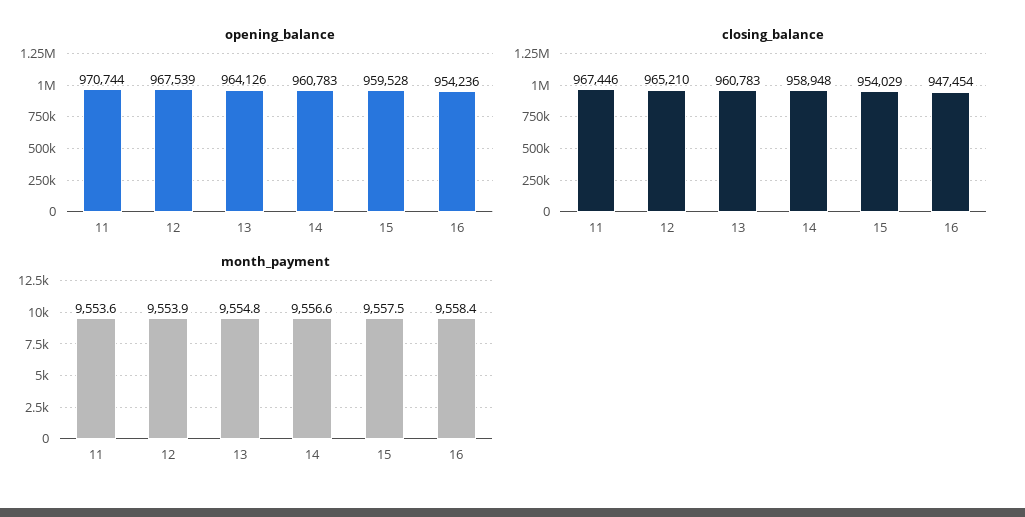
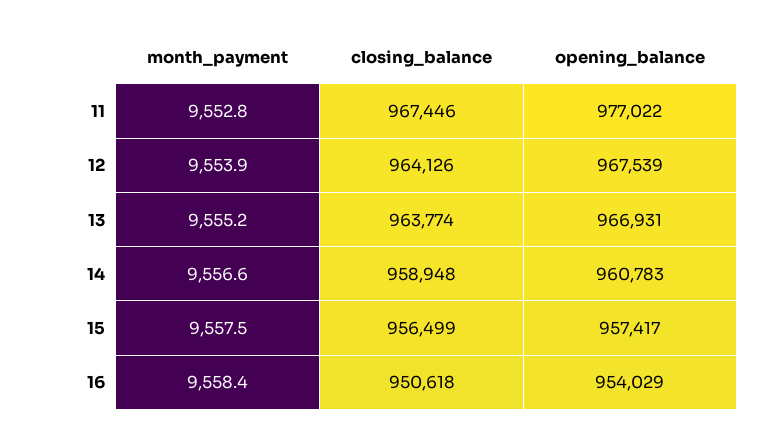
opening_balance, 11: 970744 -> 977022
opening_balance, 13: 964126 -> 966931
opening_balance, 15: 959528 -> 957417
opening_balance, 16: 954236 -> 954029
closing_balance, 12: 965210 -> 964126
closing_balance, 13: 960783 -> 963774
closing_balance, 15: 954029 -> 956499
closing_balance, 16: 947454 -> 950618
month_payment, 11: 9553.6 -> 9552.8
month_payment, 13: 9554.8 -> 9555.2

